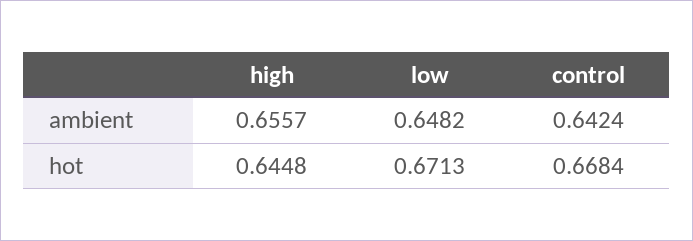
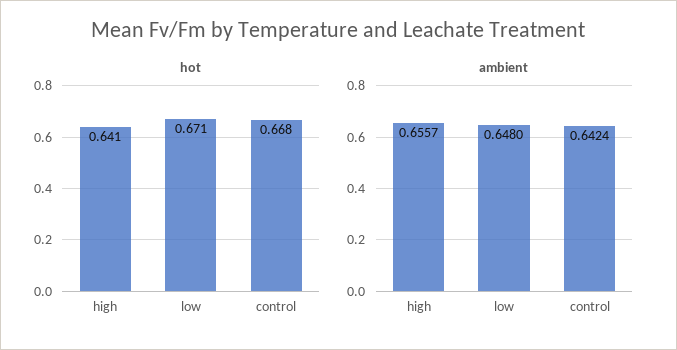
ambient, low: 0.6482 -> 0.648
hot, high: 0.6448 -> 0.641

